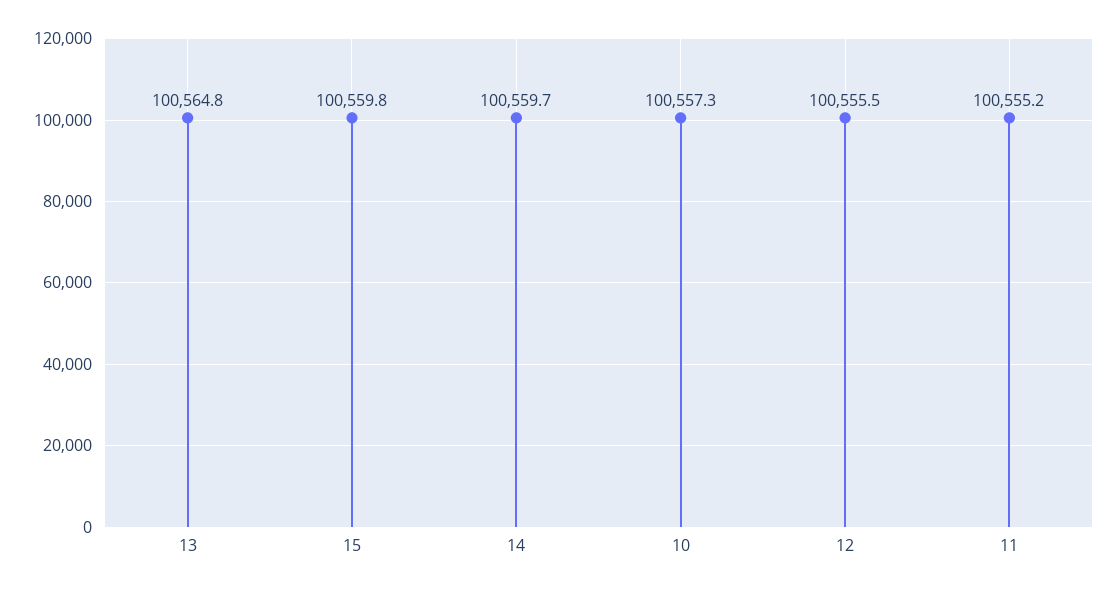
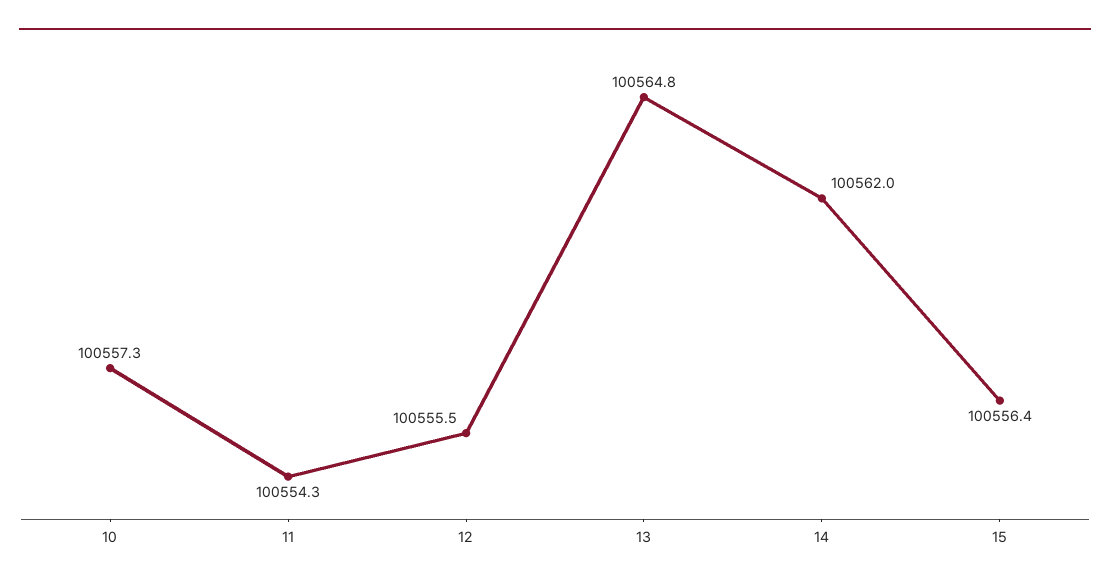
15: 100559.8 -> 100556.4
14: 100559.7 -> 100562
11: 100555.2 -> 100554.3

